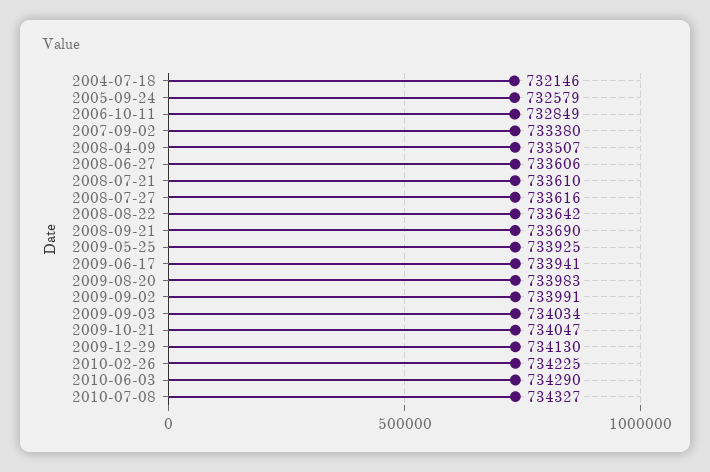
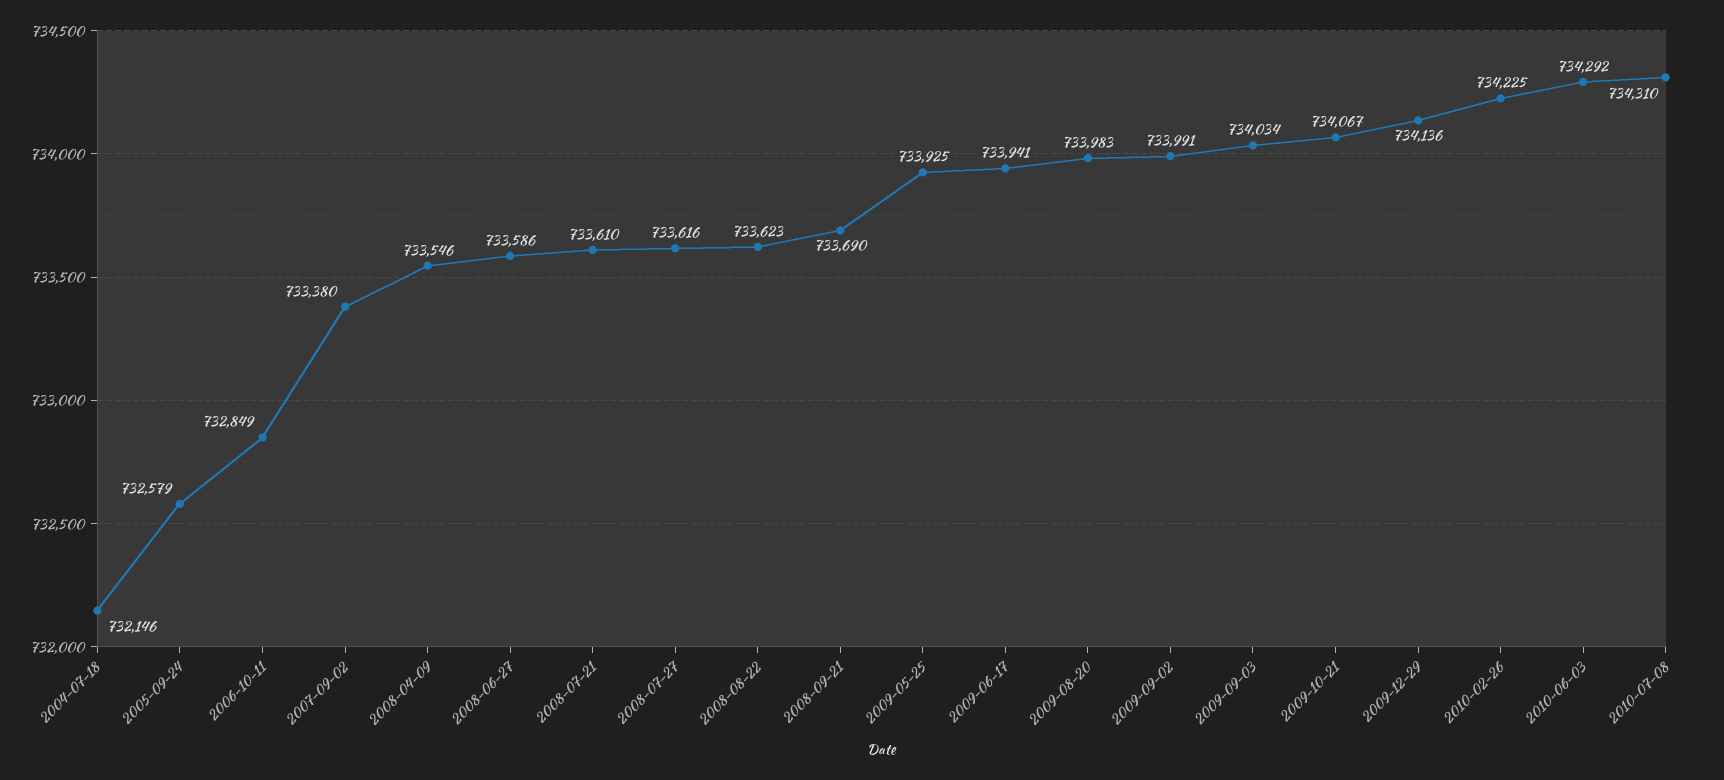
2008-04-09: 733507 -> 733546
2008-06-27: 733606 -> 733586
2008-08-22: 733642 -> 733623
2009-10-21: 734047 -> 734067
2009-12-29: 734130 -> 734136
2010-06-03: 734290 -> 734292
2010-07-08: 734327 -> 734310

